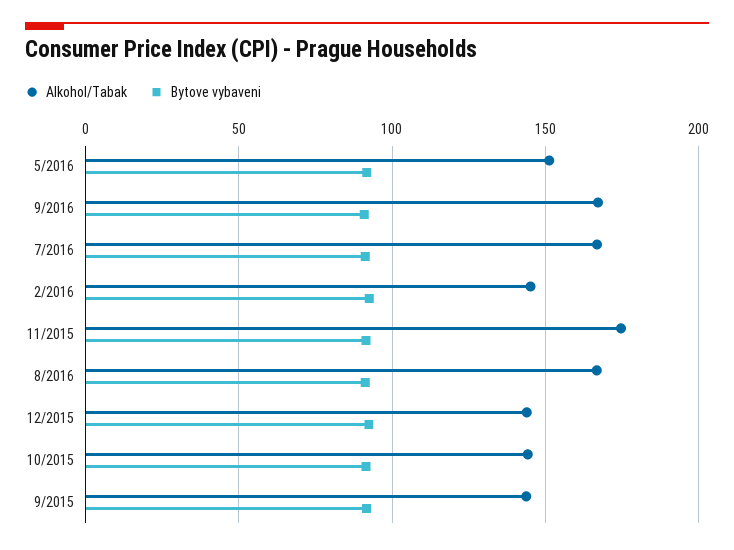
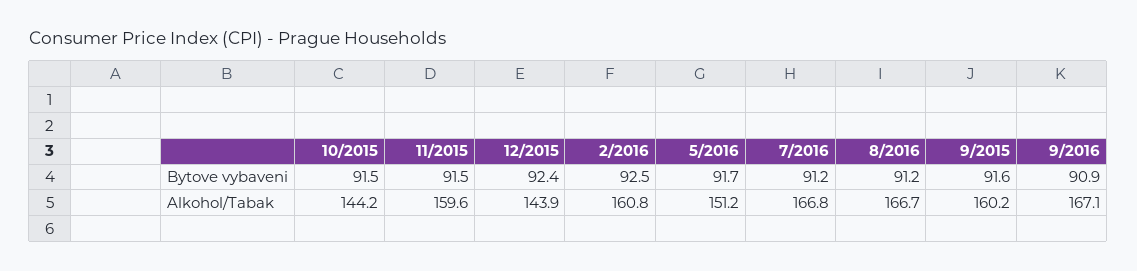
Alkohol/Tabak, 2/2016: 145 -> 160.8
Alkohol/Tabak, 11/2015: 175 -> 159.6
Alkohol/Tabak, 9/2015: 145 -> 160.2

